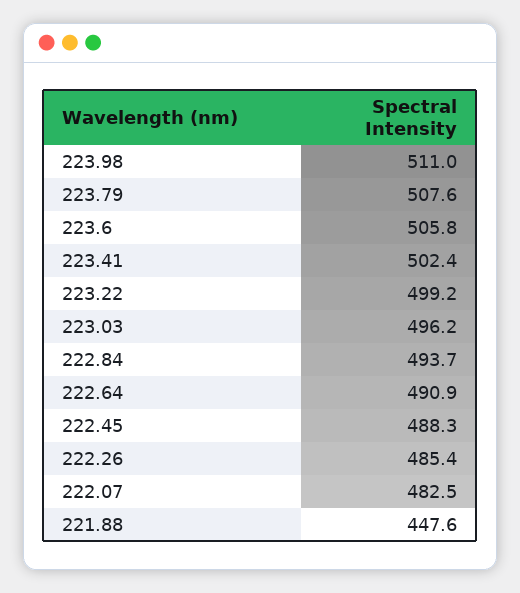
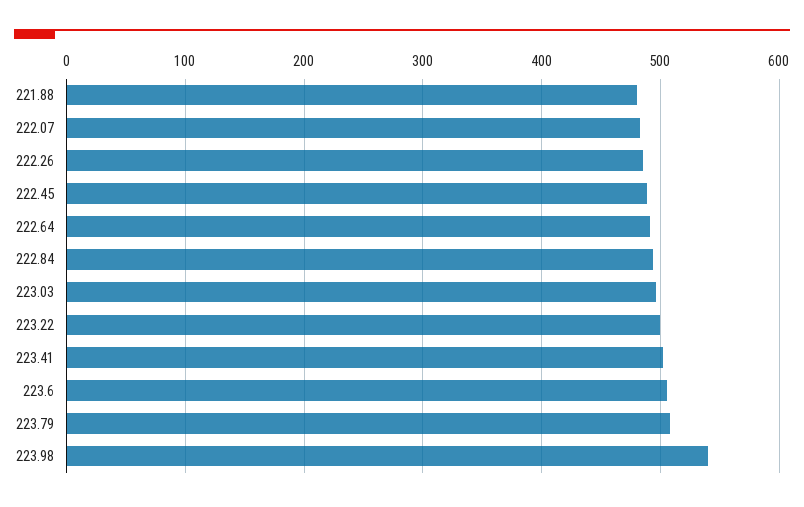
223.98: 511 -> 540
221.88: 447.6 -> 480

